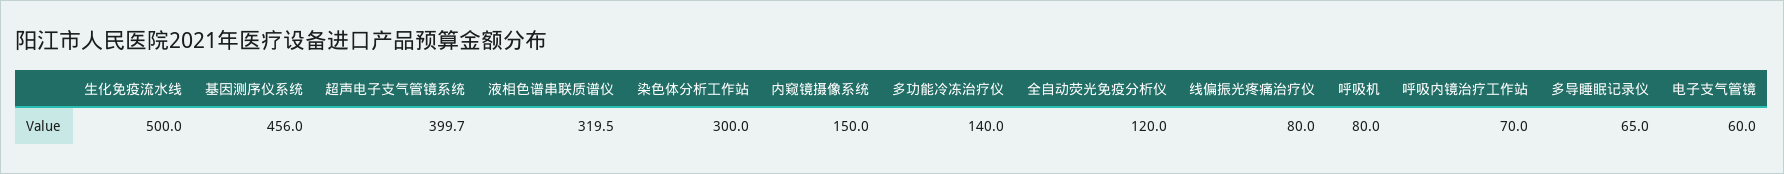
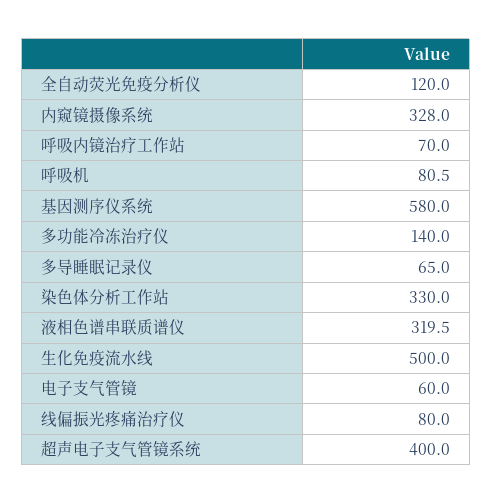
基因测序仪系统: 456 -> 580
超声电子支气管镜系统: 399.7 -> 400
染色体分析工作站: 300 -> 330
内窥镜摄像系统: 150 -> 328
呼吸机: 80 -> 80.5

